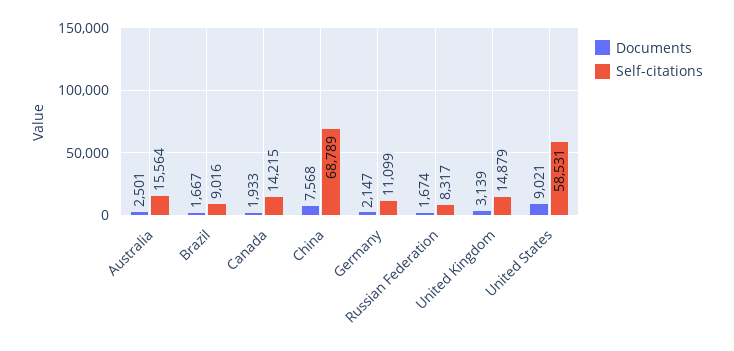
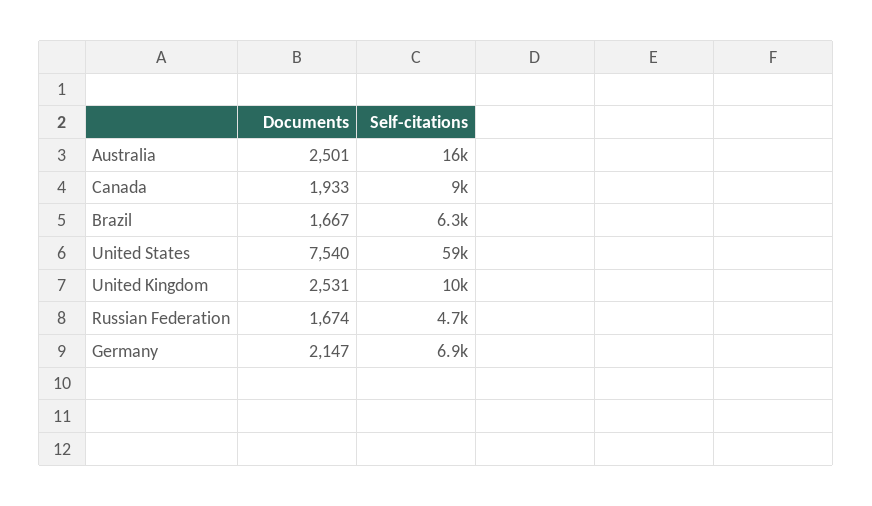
Self-citations, Brazil: 9016 -> 6300
Self-citations, Canada: 14215 -> 9000
Documents, China: 7568 -> none
Self-citations, China: 68789 -> none
Self-citations, Germany: 11099 -> 6900
Self-citations, Russian Federation: 8317 -> 4700
Documents, United Kingdom: 3139 -> 2531
Self-citations, United Kingdom: 14879 -> 10000
Documents, United States: 9021 -> 7540

